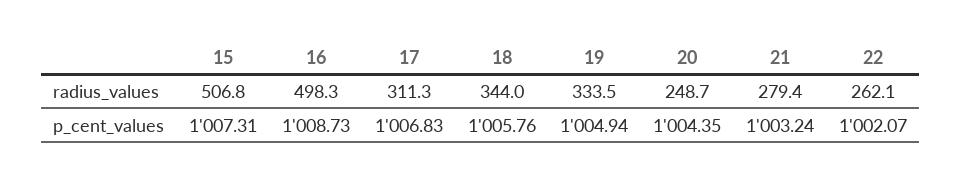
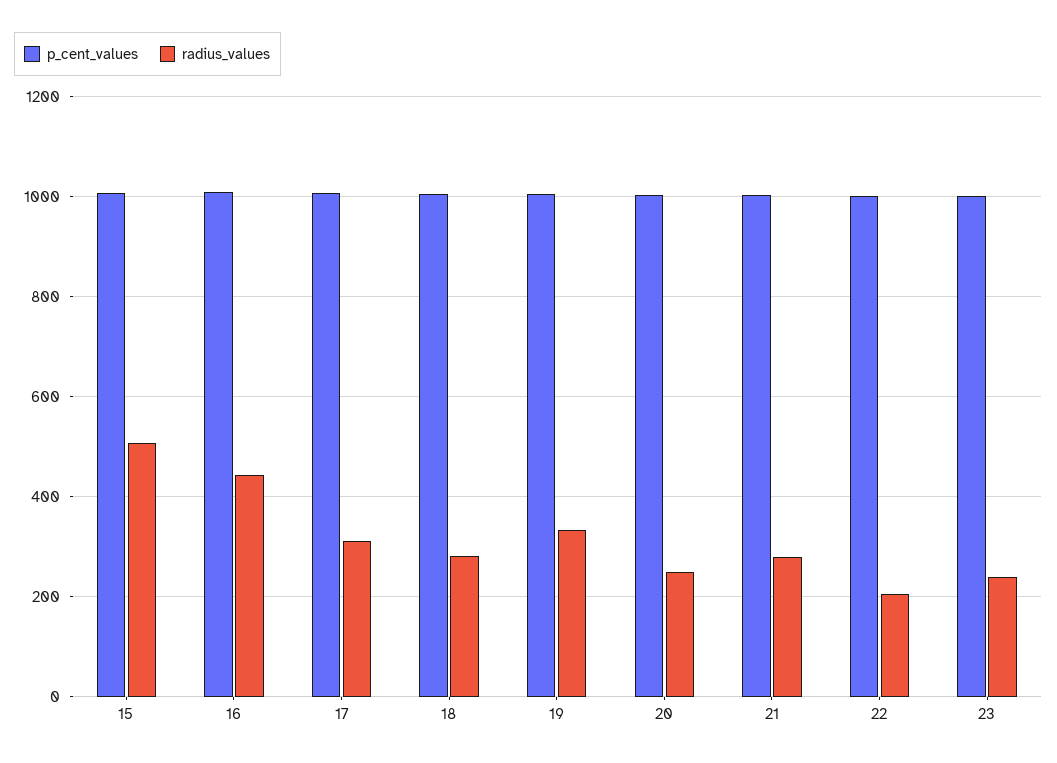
radius_values, 16: 498.3 -> 440
radius_values, 18: 344 -> 280
radius_values, 22: 262.1 -> 200
p_cent_values, 23: none -> 1000
radius_values, 23: none -> 240

